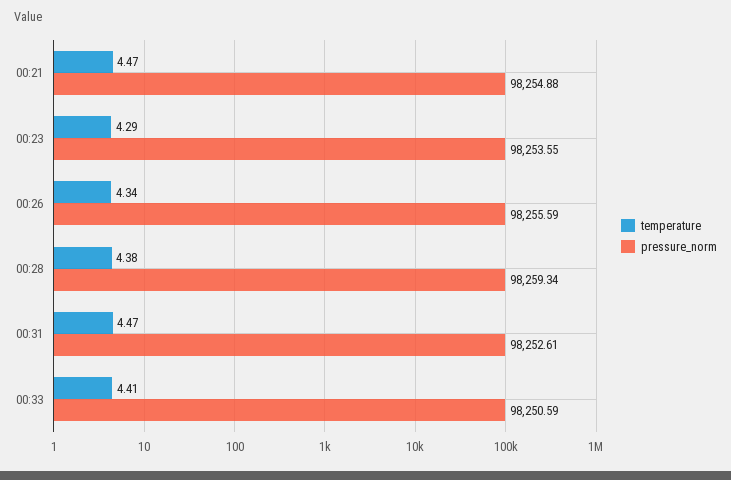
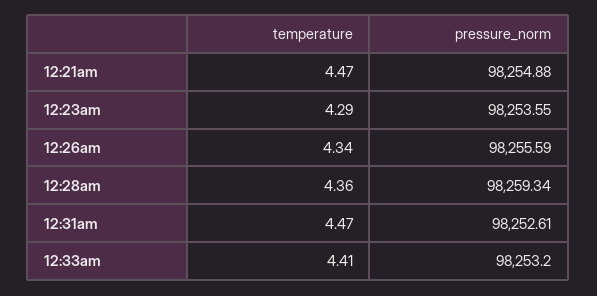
temperature, 00:28: 4.38 -> 4.36
pressure_norm, 00:33: 98250.59 -> 98253.2

